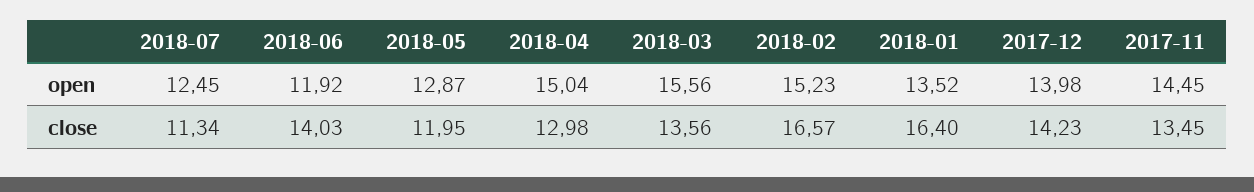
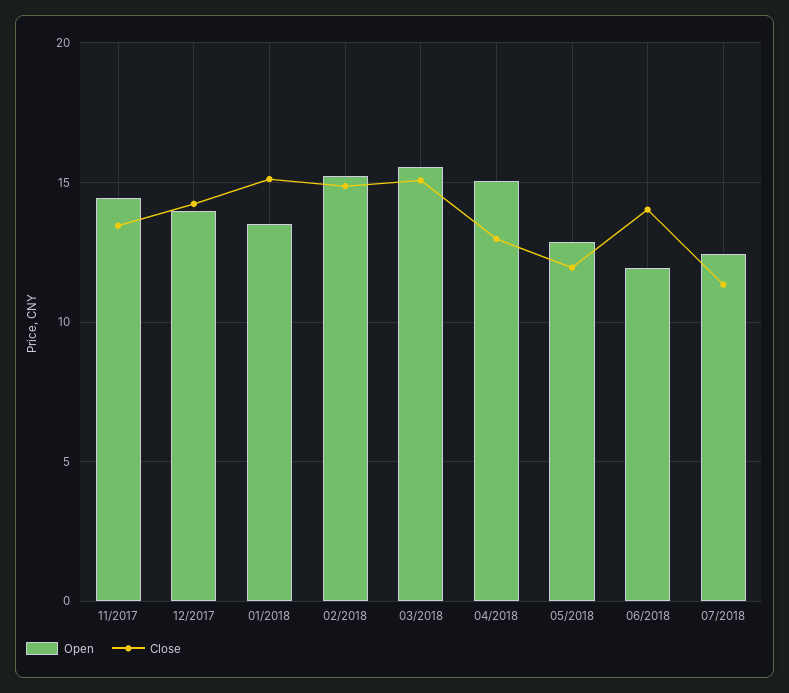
close, 2018-03: 13.56 -> 15
close, 2018-02: 16.57 -> 15
close, 2018-01: 16.4 -> 15

